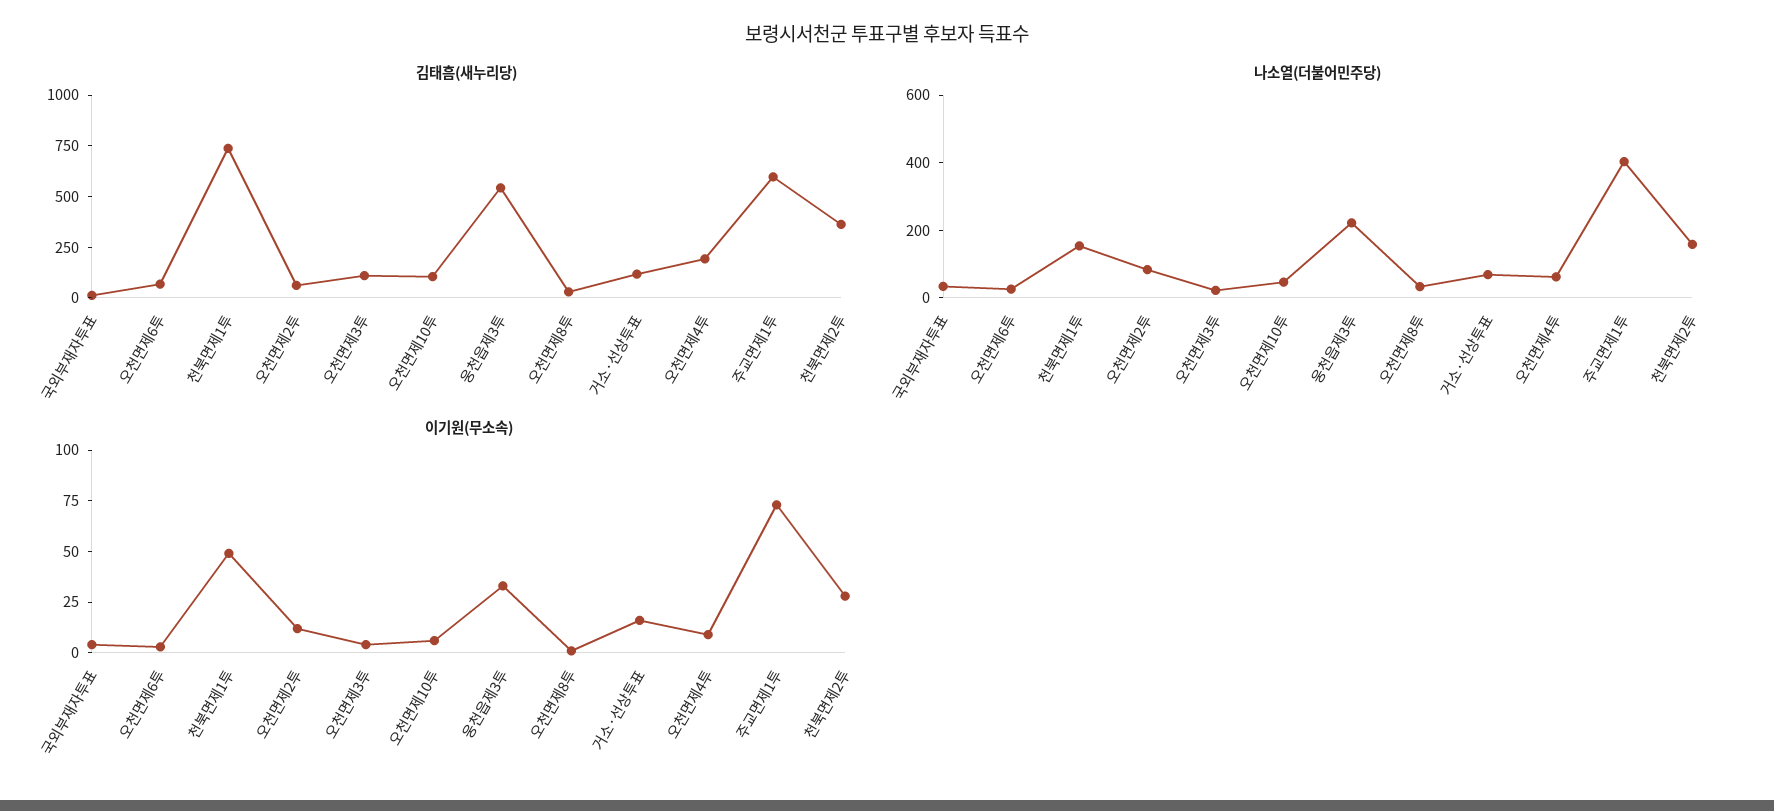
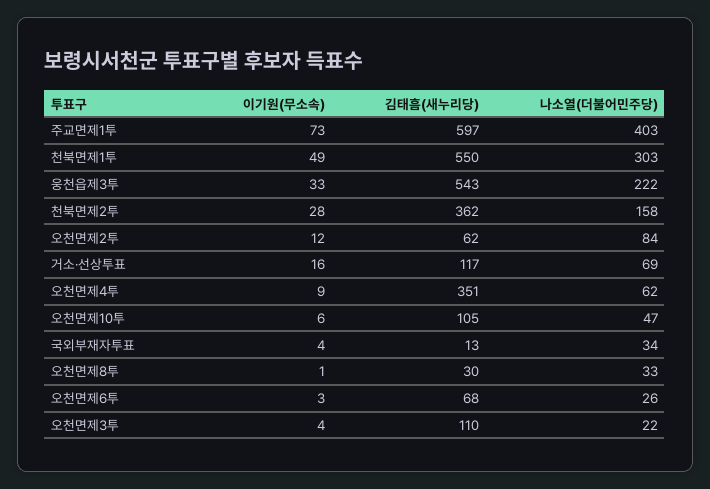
김태흠(새누리당), 천북면제1투: 750 -> 550
김태흠(새누리당), 오천면제4투: 200 -> 351
나소열(더불어민주당), 천북면제1투: 150 -> 303

